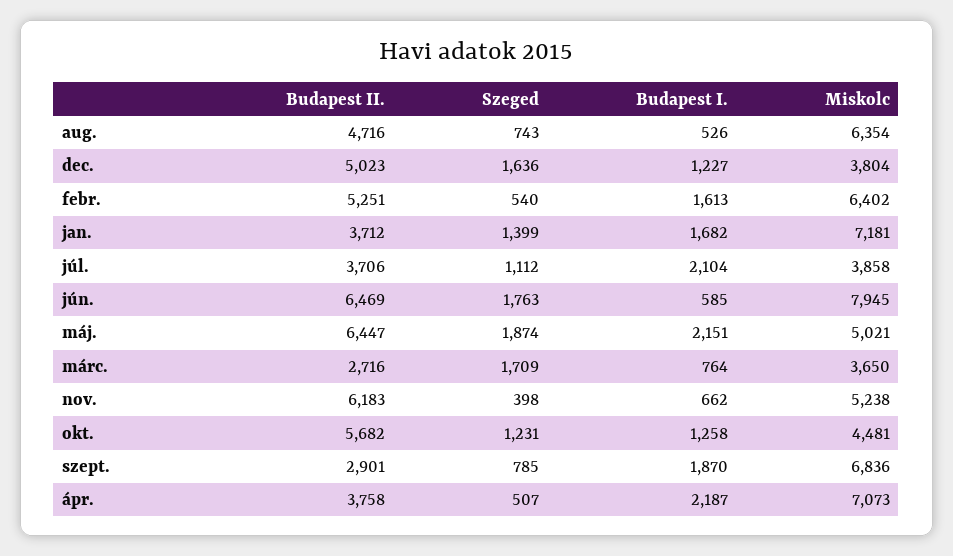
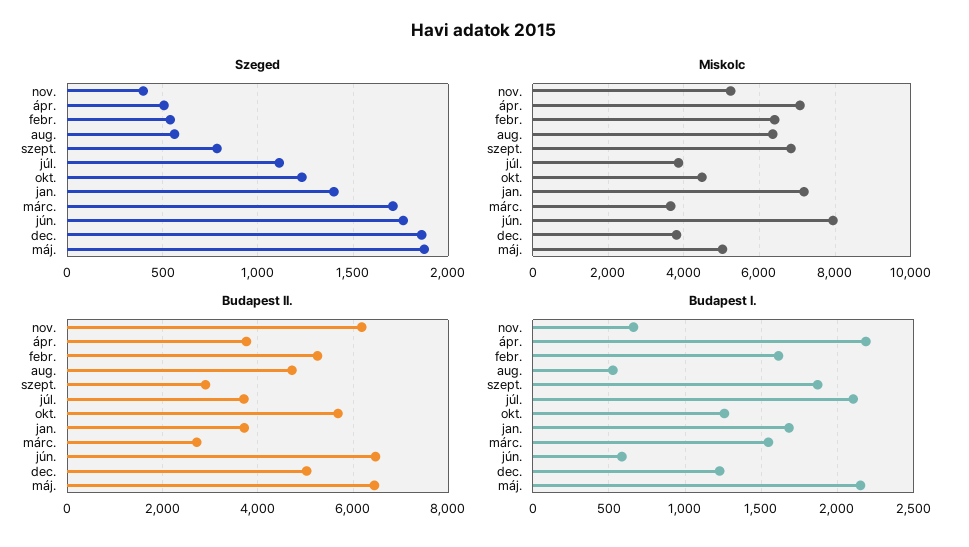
Szeged, aug.: 743 -> 550
Szeged, dec.: 1636 -> 1850
Budapest I., márc.: 764 -> 1550

